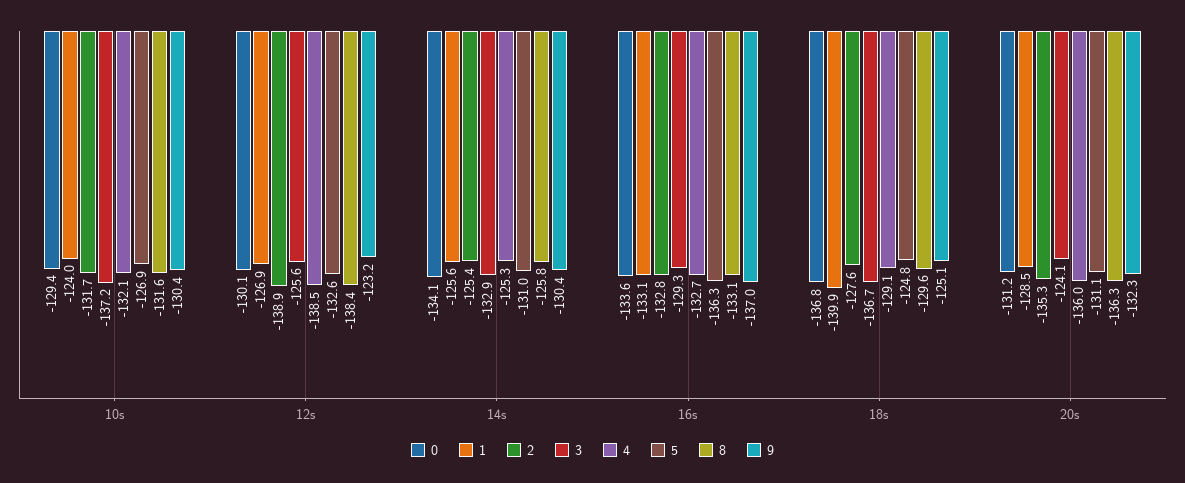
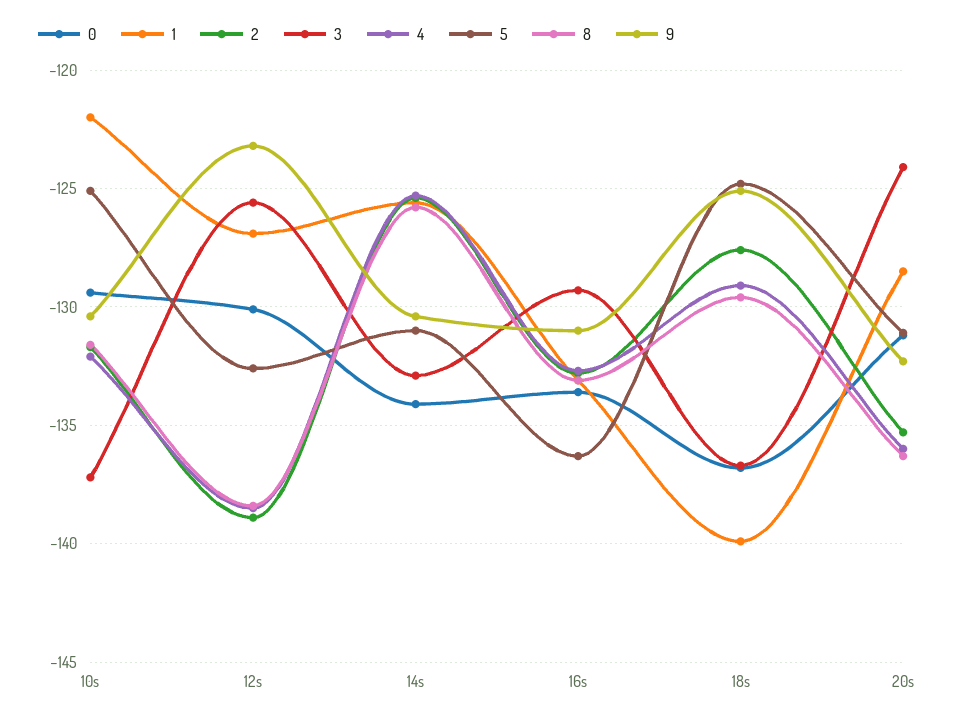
1, 10s: -124 -> -122
5, 10s: -126.9 -> -125
9, 16s: -137 -> -131

